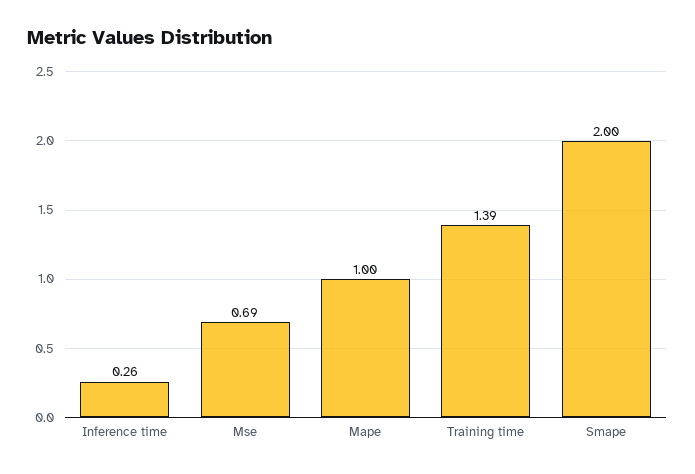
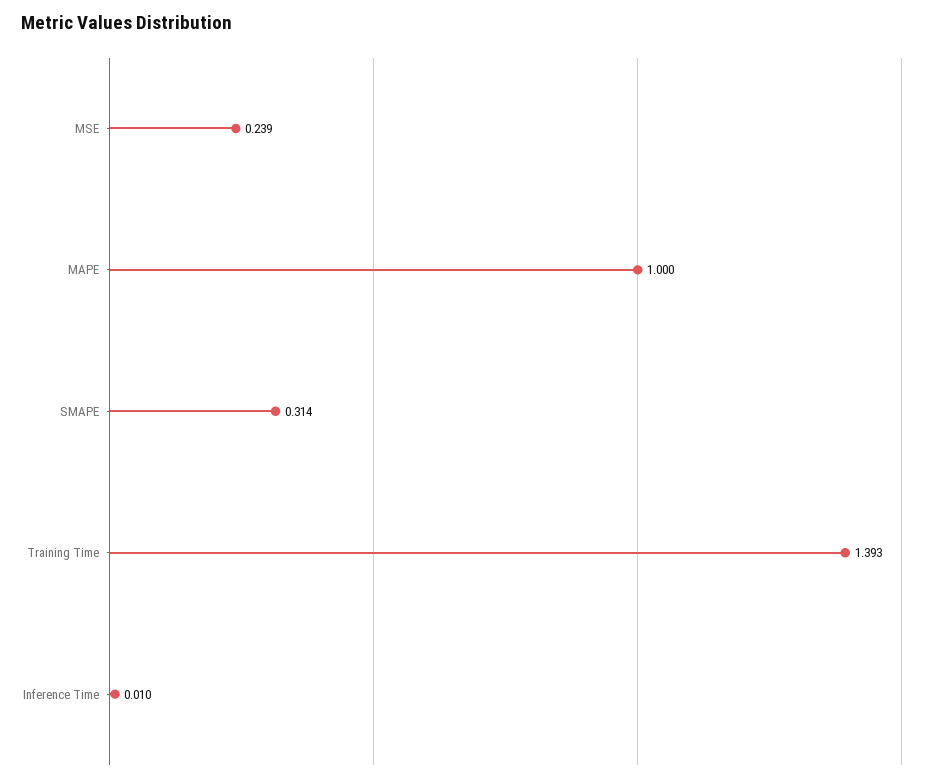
Inference time: 0.26 -> 0.01
Mse: 0.69 -> 0.239
Smape: 2 -> 0.314

